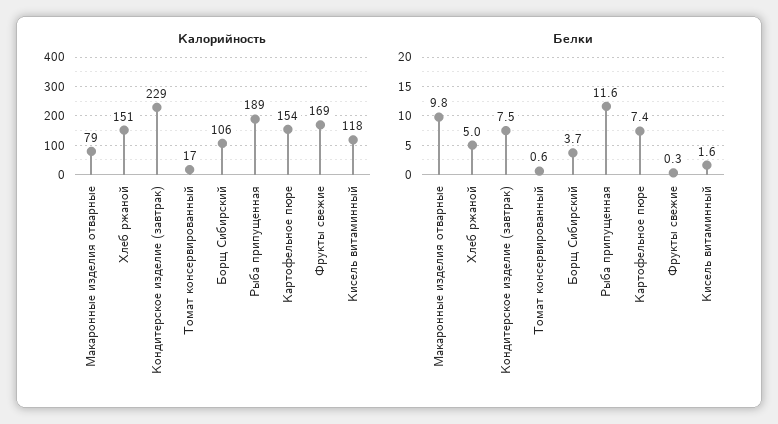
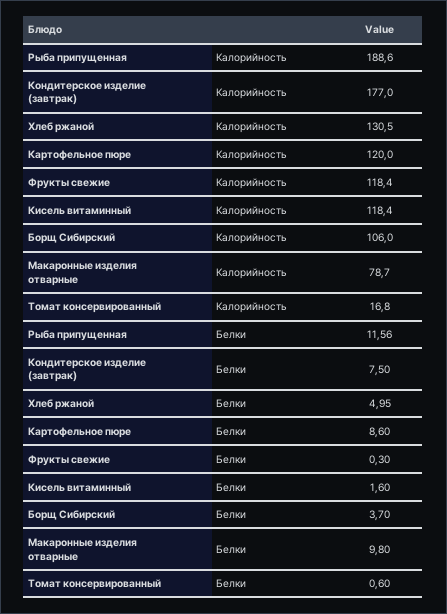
Калорийность, Хлеб ржаной: 151 -> 130.5
Калорийность, Кондитерское изделие (завтрак): 229 -> 177
Калорийность, Картофельное пюре: 154 -> 120
Калорийность, Фрукты свежие: 169 -> 118.4
Белки, Картофельное пюре: 7.4 -> 8.6

